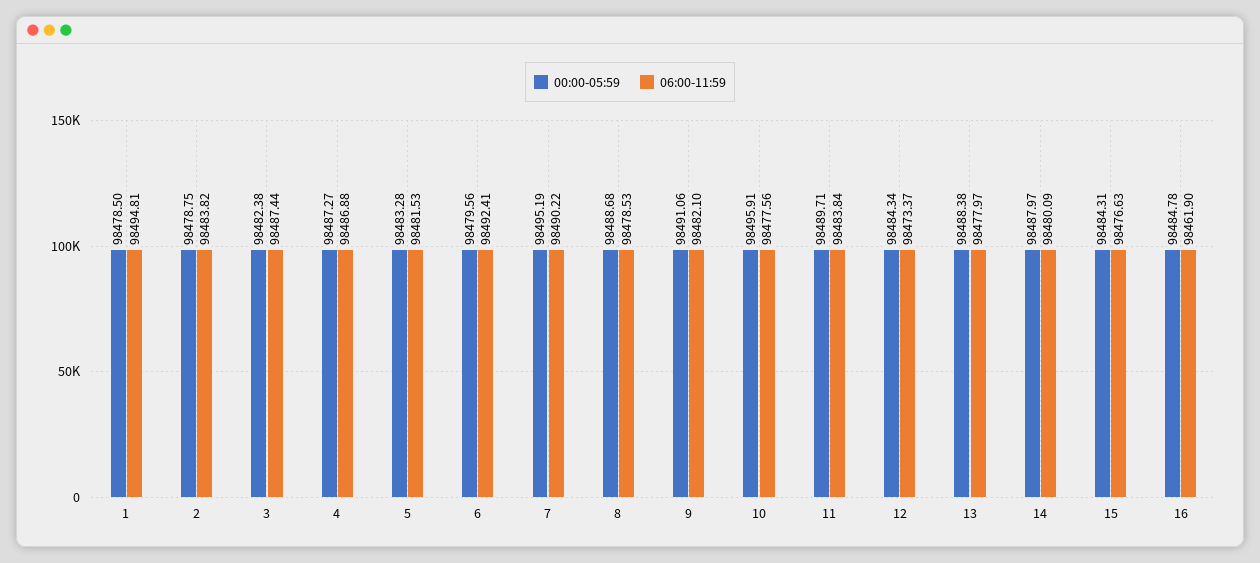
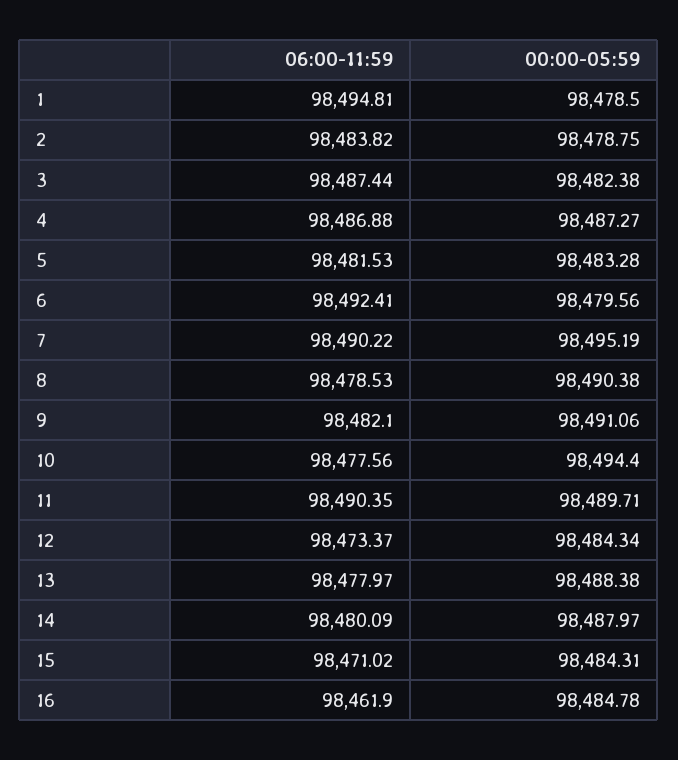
00:00-05:59, 8: 98488.68 -> 98490.38
00:00-05:59, 10: 98495.91 -> 98494.4
06:00-11:59, 11: 98483.84 -> 98490.35
06:00-11:59, 15: 98476.63 -> 98471.02

